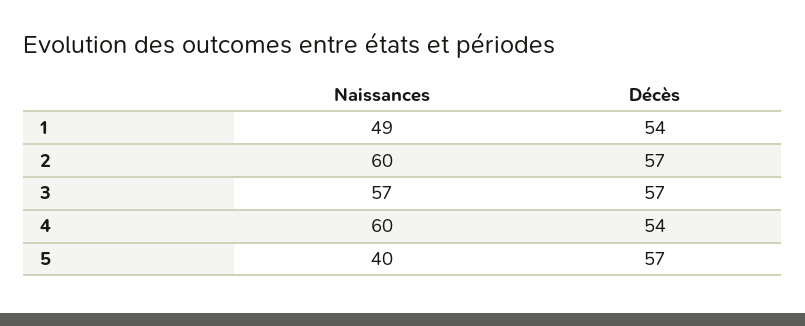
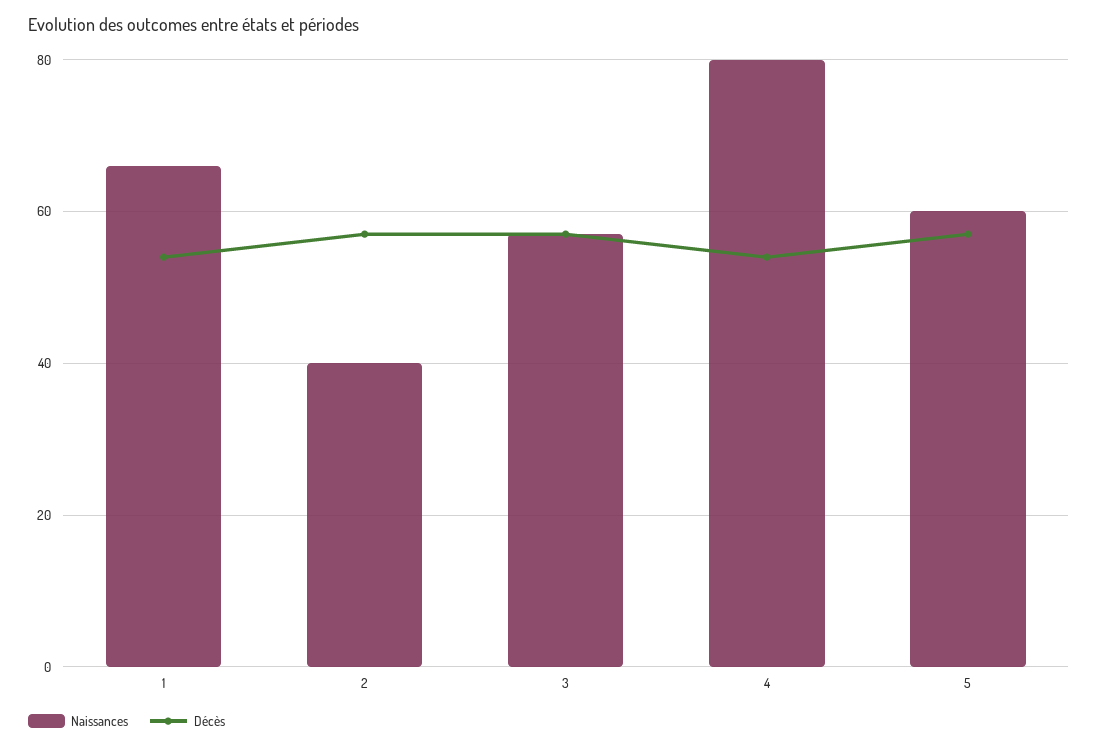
Naissances, 1: 49 -> 65
Naissances, 2: 60 -> 40
Naissances, 4: 60 -> 80
Naissances, 5: 40 -> 60

